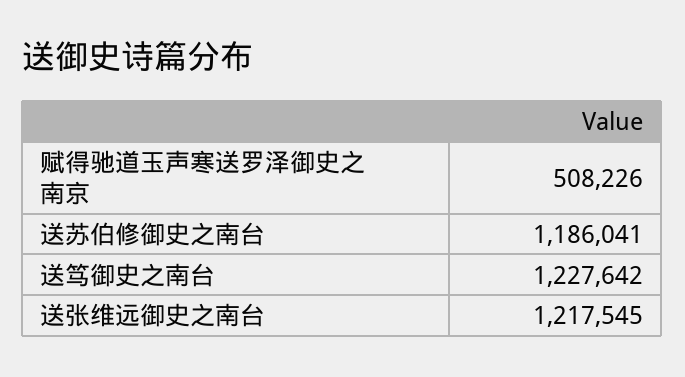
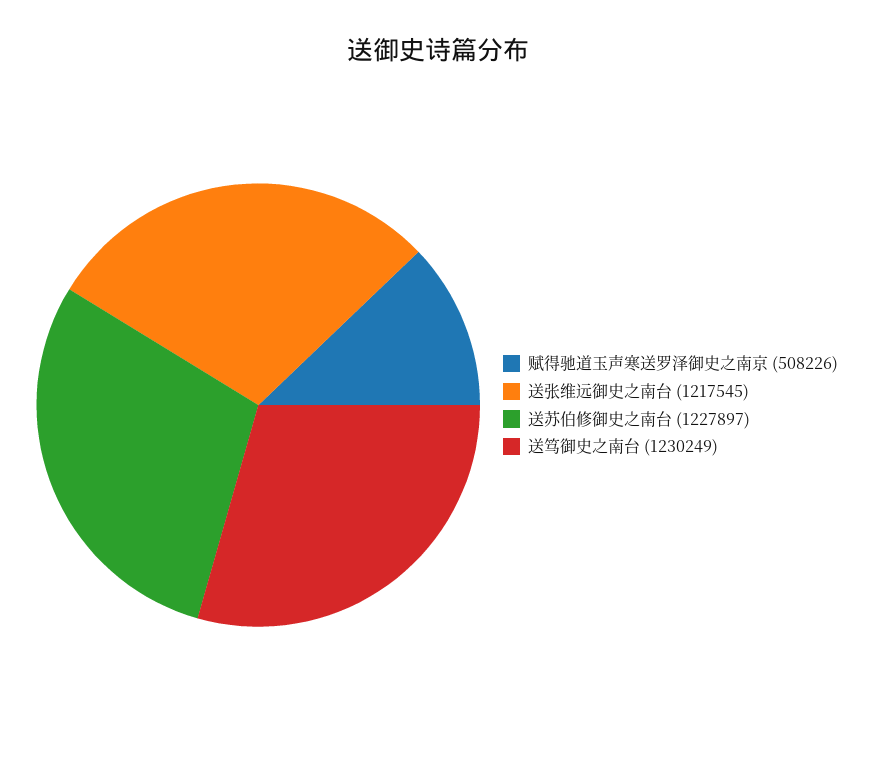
送苏伯修御史之南台: 1186041 -> 1227897
送笃御史之南台: 1227642 -> 1230249

